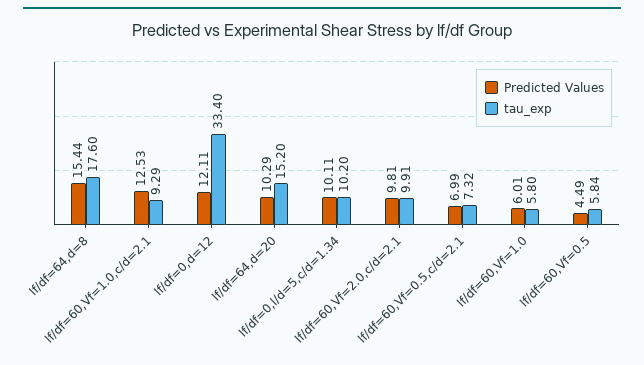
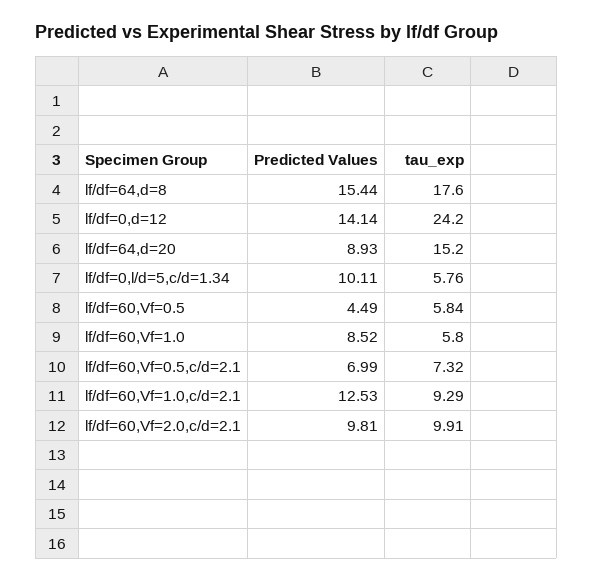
Predicted Values, lf/df=0,d=12: 12.11 -> 14.14
tau_exp, lf/df=0,d=12: 33.4 -> 24.2
Predicted Values, lf/df=64,d=20: 10.29 -> 8.93
tau_exp, lf/df=0,l/d=5,c/d=1.34: 10.2 -> 5.76
Predicted Values, lf/df=60,Vf=1.0: 6.01 -> 8.52

